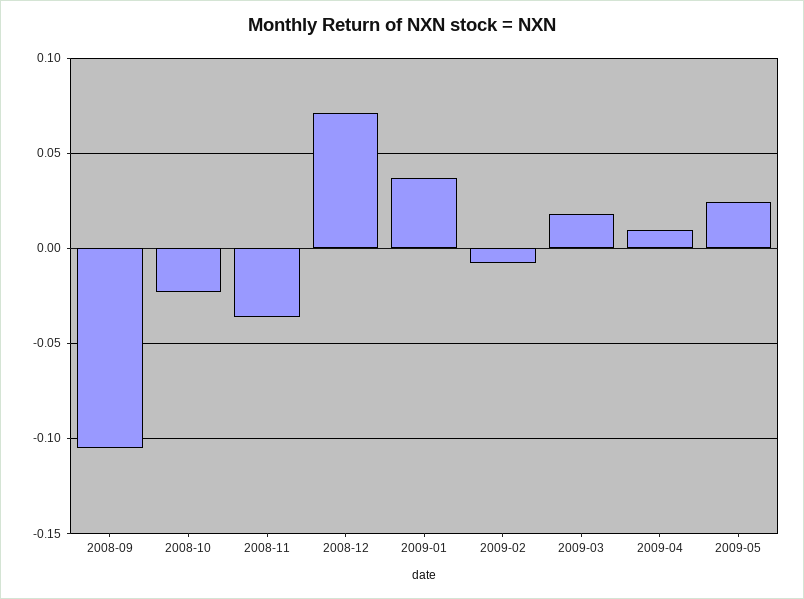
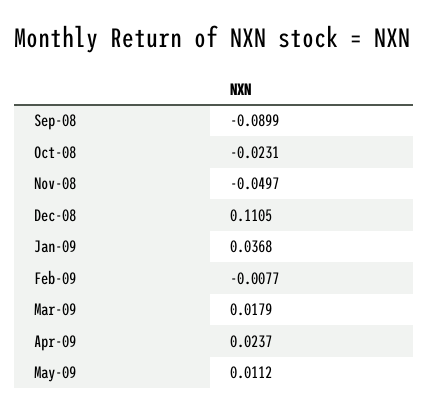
2008-09: -0.105 -> -0.0899
2008-11: -0.035 -> -0.0497
2008-12: 0.07 -> 0.1105
2009-04: 0.01 -> 0.0237
2009-05: 0.025 -> 0.0112

